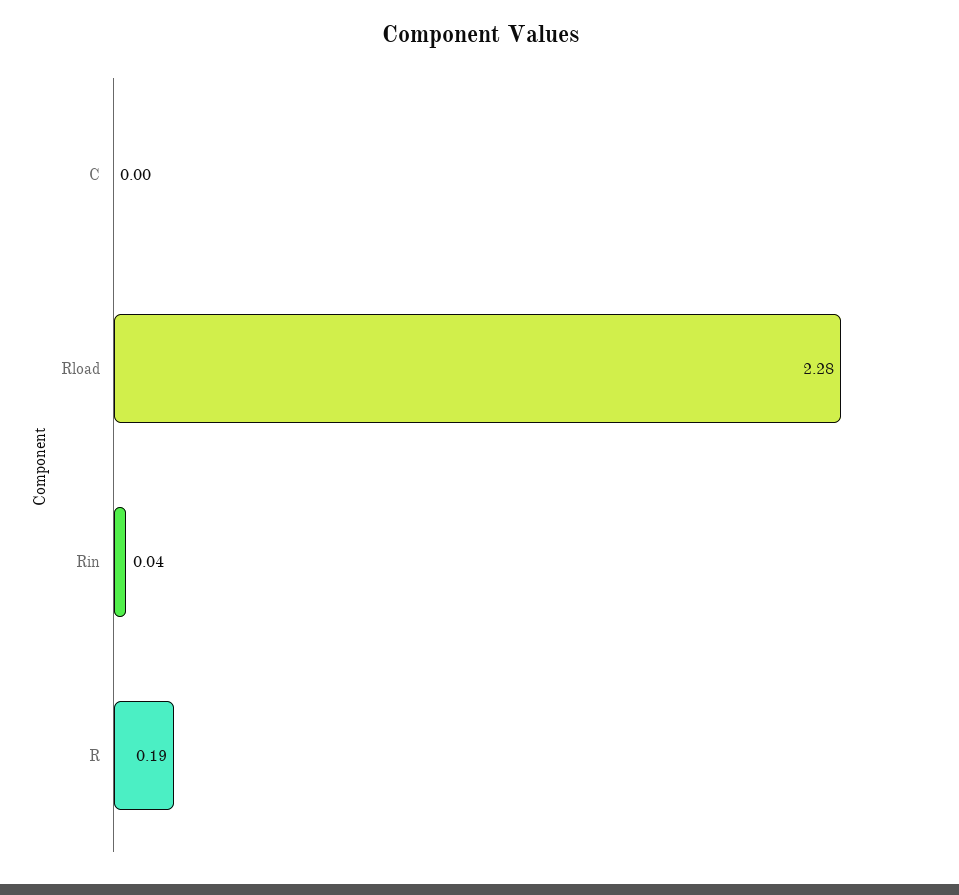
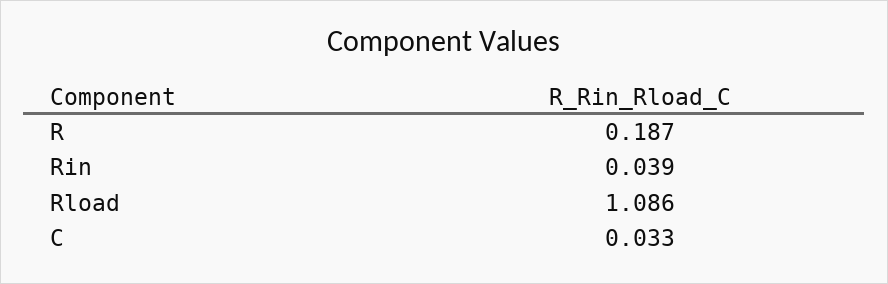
C: 0 -> 0.033
Rload: 2.28 -> 1.086

